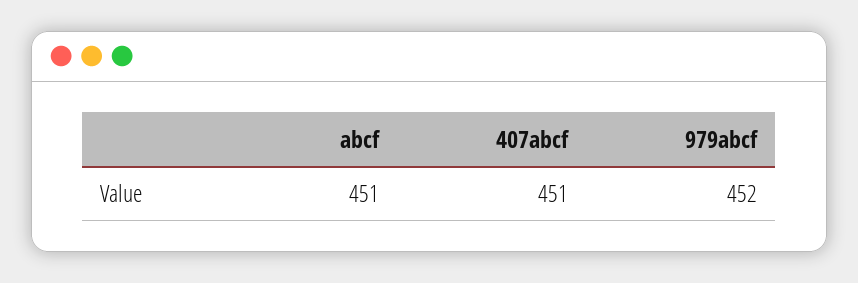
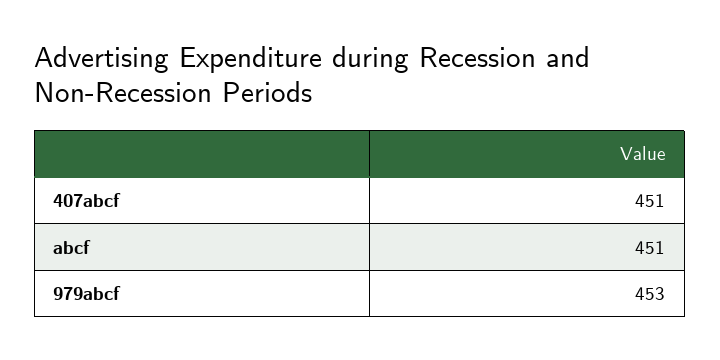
979abcf: 452 -> 453

